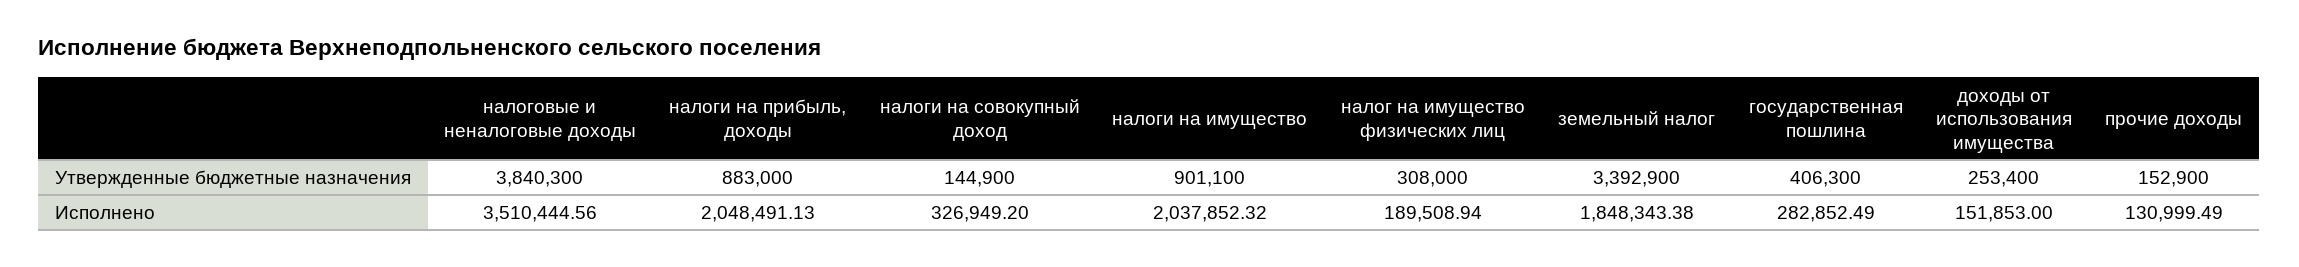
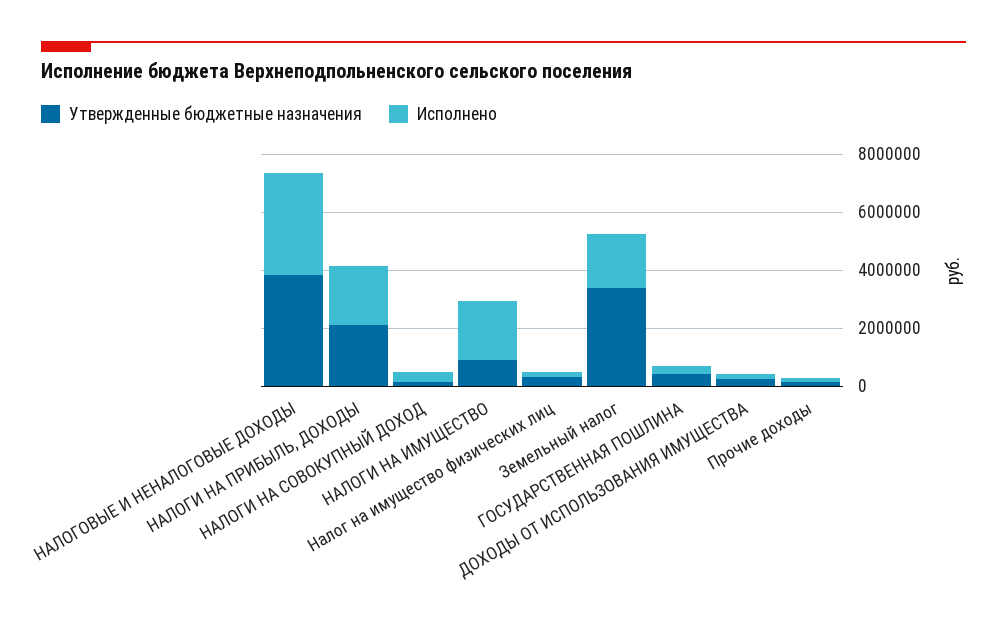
Утвержденные бюджетные назначения, налоги на прибыль, доходы: 883000 -> 2000000

